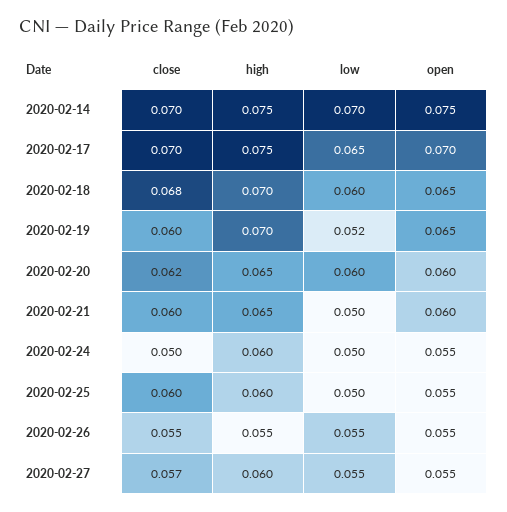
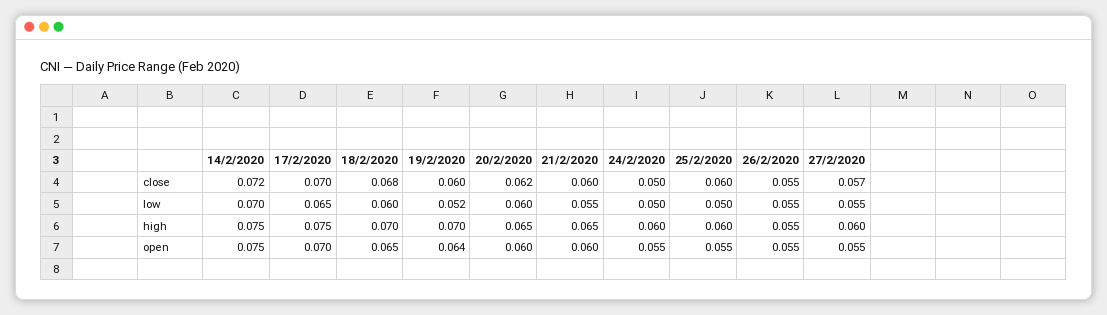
close, 2020-02-14: 0.07 -> 0.072
open, 2020-02-19: 0.065 -> 0.064
low, 2020-02-21: 0.05 -> 0.055

